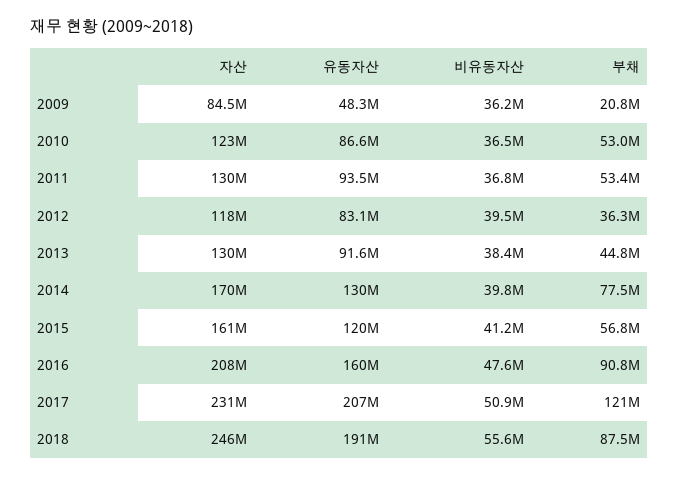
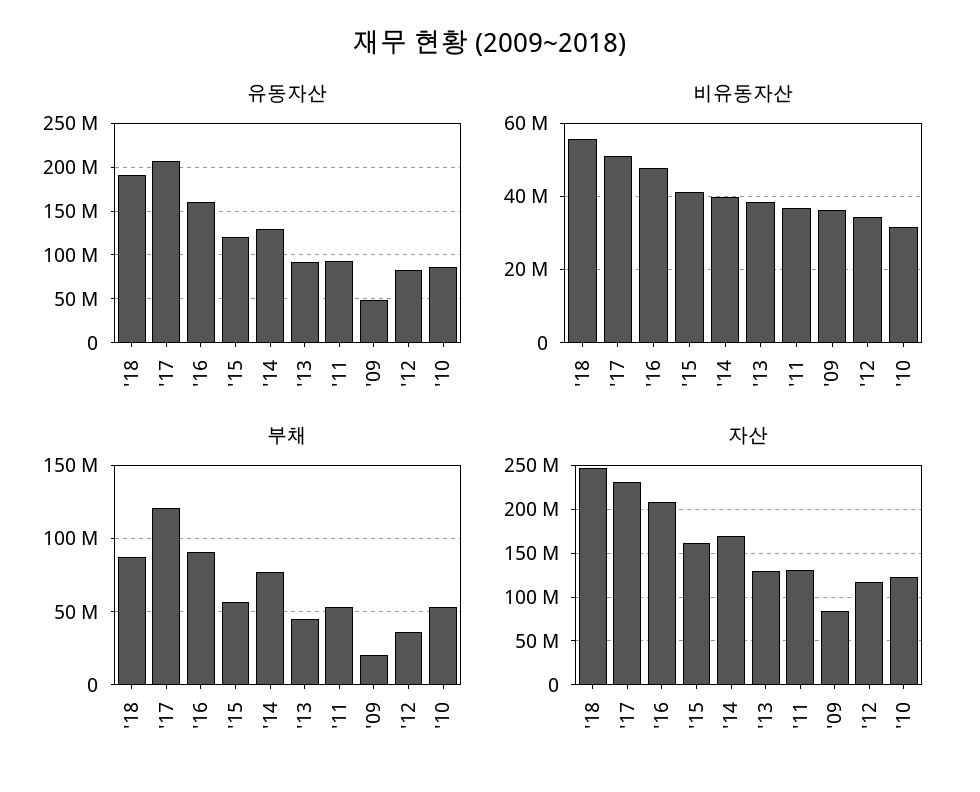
비유동자산, 2010: 36500000 -> 32000000
비유동자산, 2012: 39500000 -> 34000000

